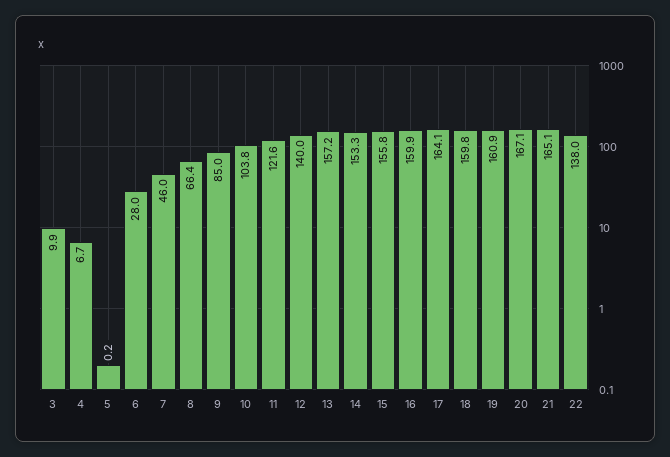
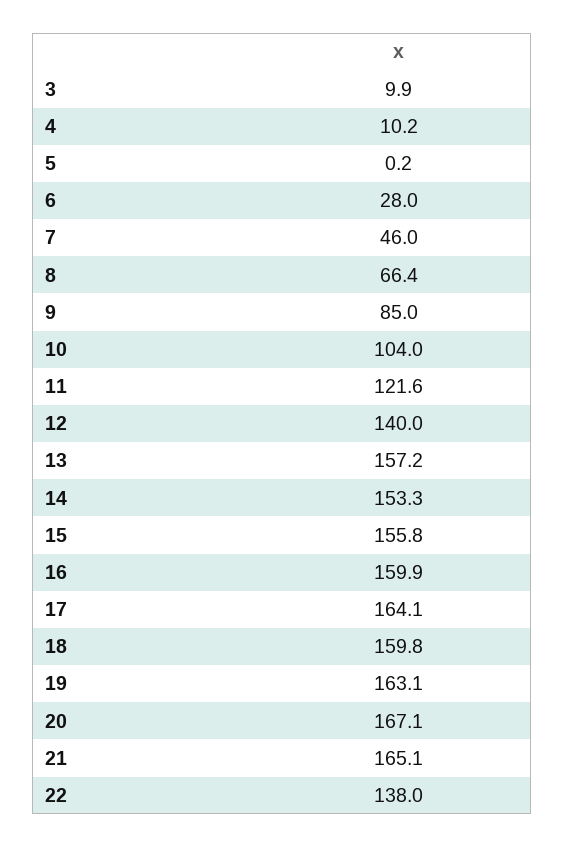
4: 6.7 -> 10.2
10: 103.8 -> 104
19: 160.9 -> 163.1

